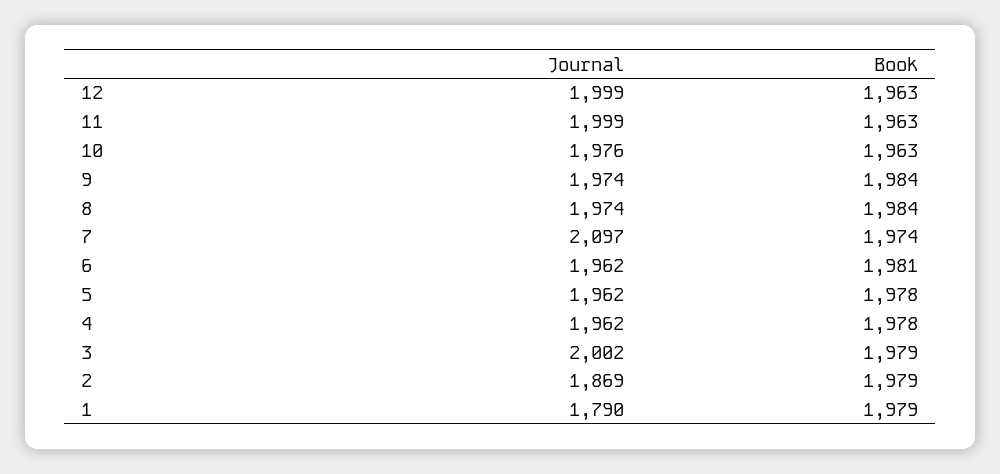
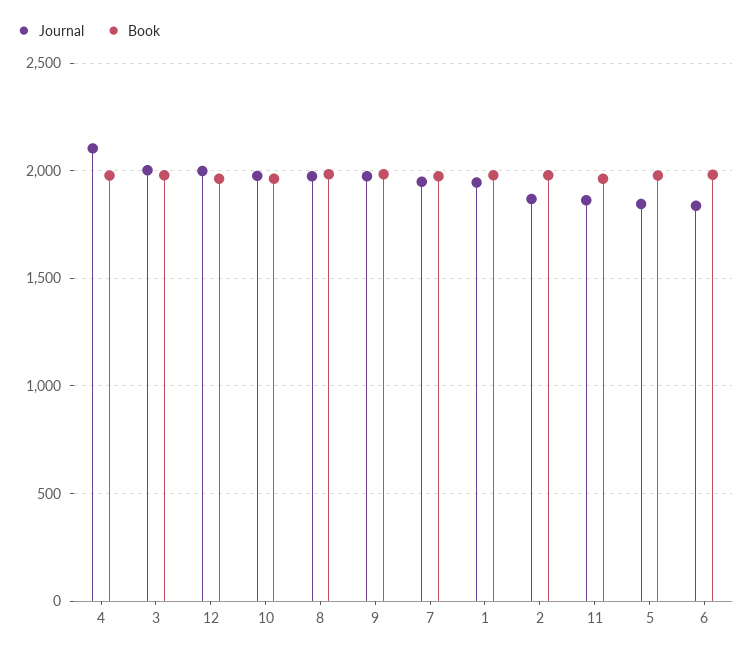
Journal, 11: 1999 -> 1850
Journal, 7: 2097 -> 1950
Journal, 6: 1962 -> 1850
Journal, 5: 1962 -> 1850
Journal, 4: 1962 -> 2100
Journal, 1: 1790 -> 1950

